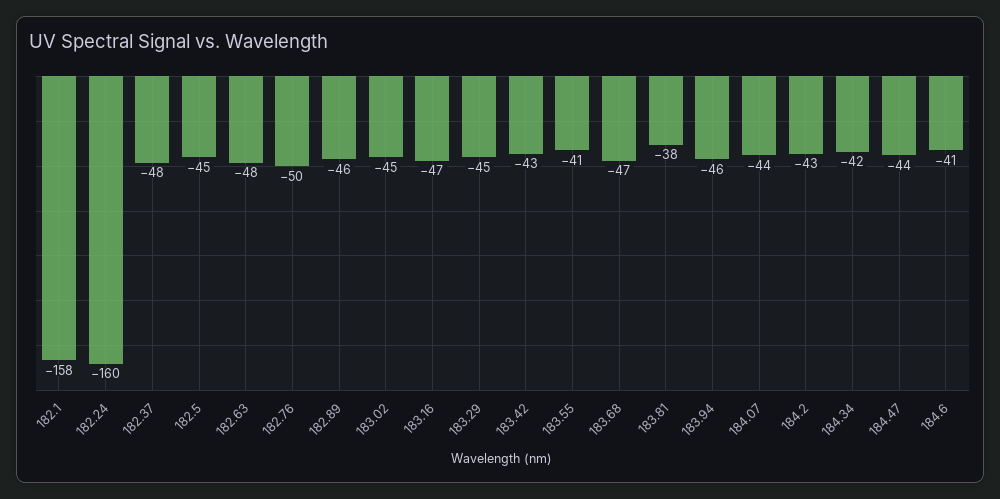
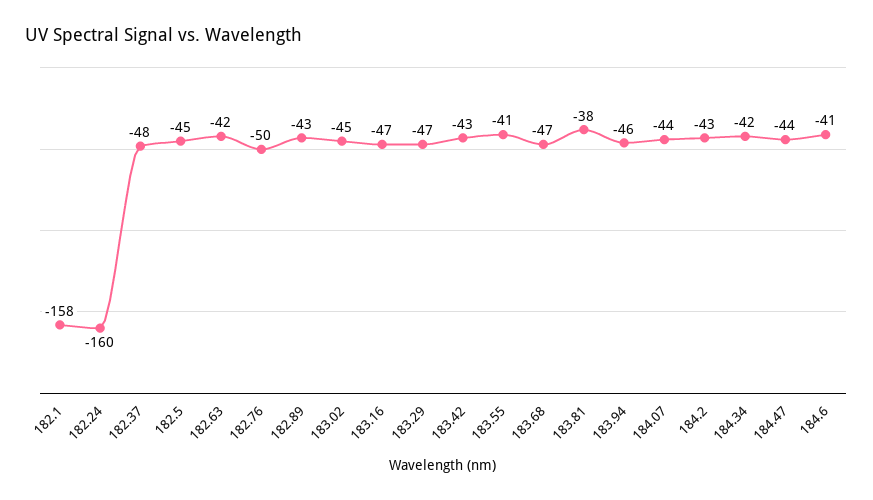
182.63: -48 -> -42
182.89: -46 -> -43
183.29: -45 -> -47

